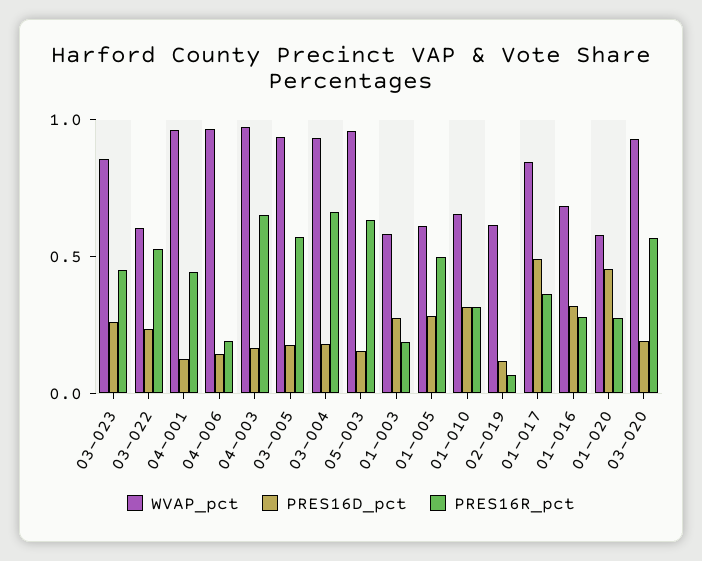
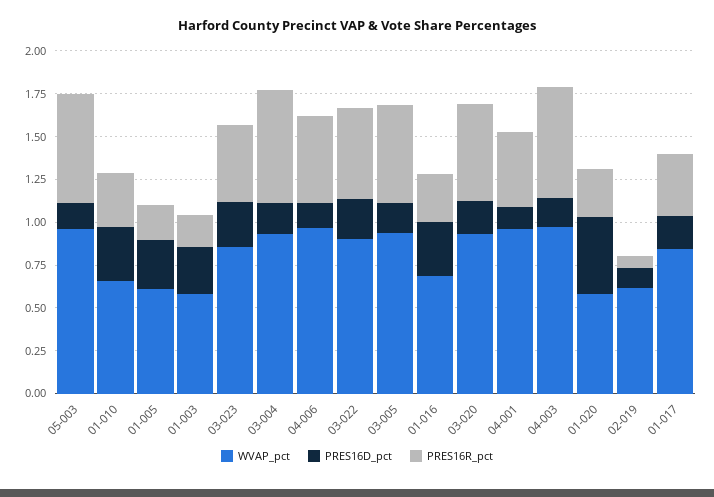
WVAP_pct, 03-022: 0.6 -> 0.9
PRES16R_pct, 04-006: 0.2 -> 0.5
PRES16R_pct, 01-005: 0.5 -> 0.2
PRES16D_pct, 01-017: 0.5 -> 0.2

